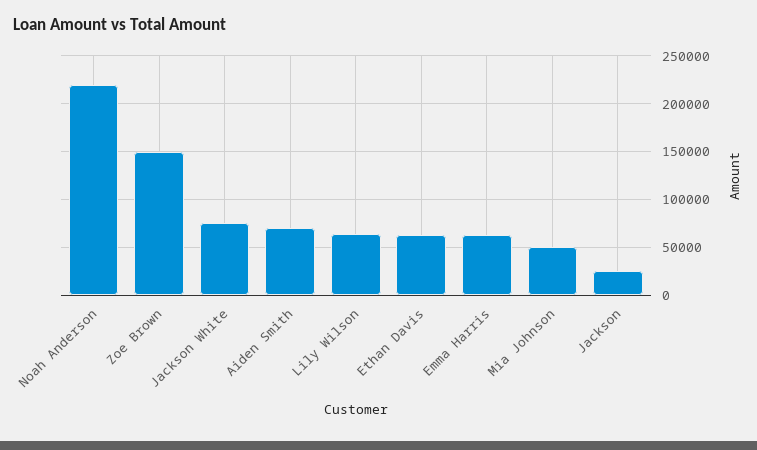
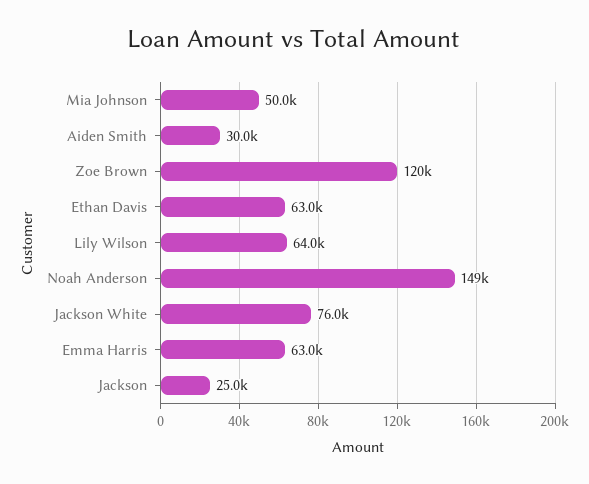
Noah Anderson: 220000 -> 149000
Zoe Brown: 150000 -> 120000
Aiden Smith: 70000 -> 30000

